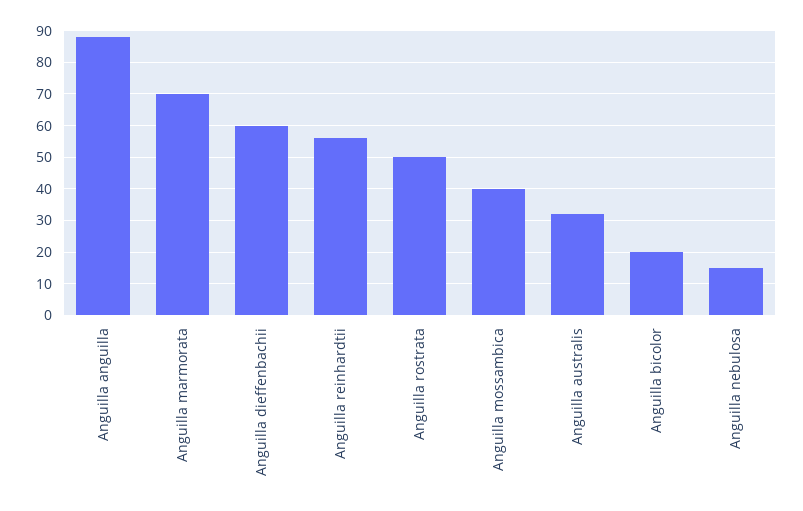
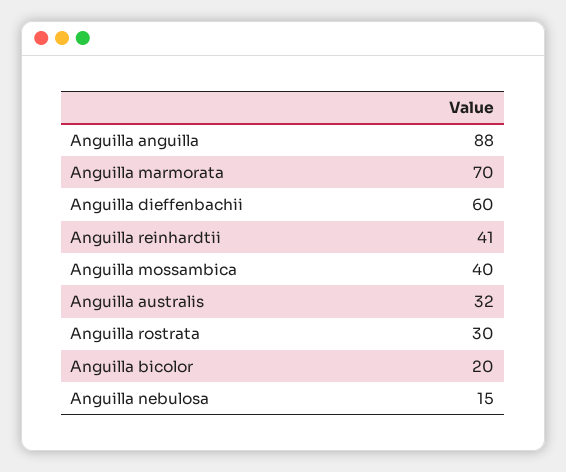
Anguilla reinhardtii: 55 -> 41
Anguilla rostrata: 50 -> 30

